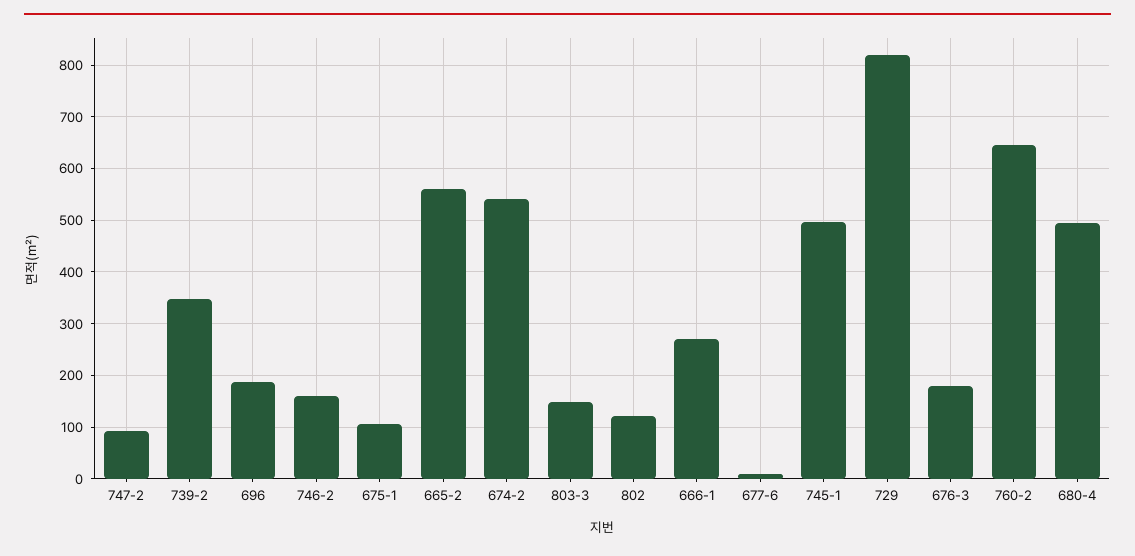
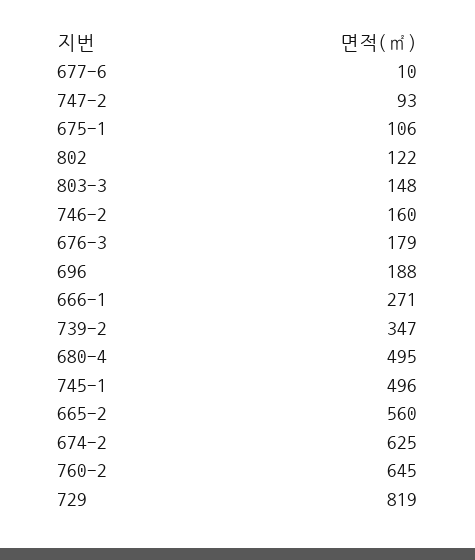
674-2: 540 -> 625

